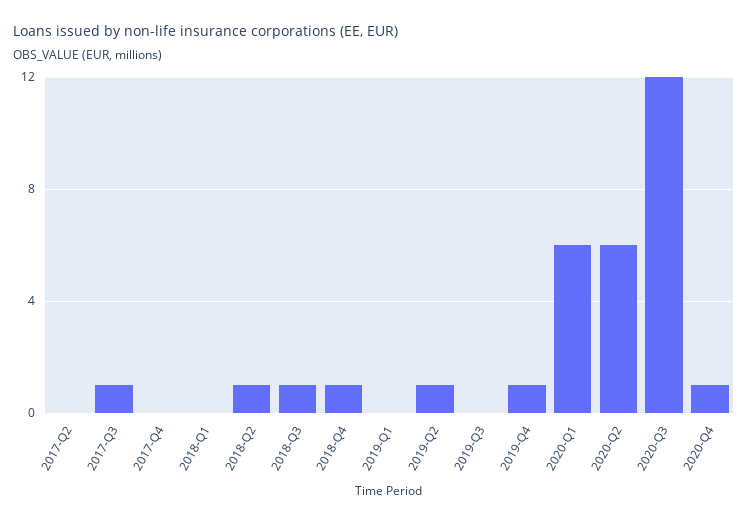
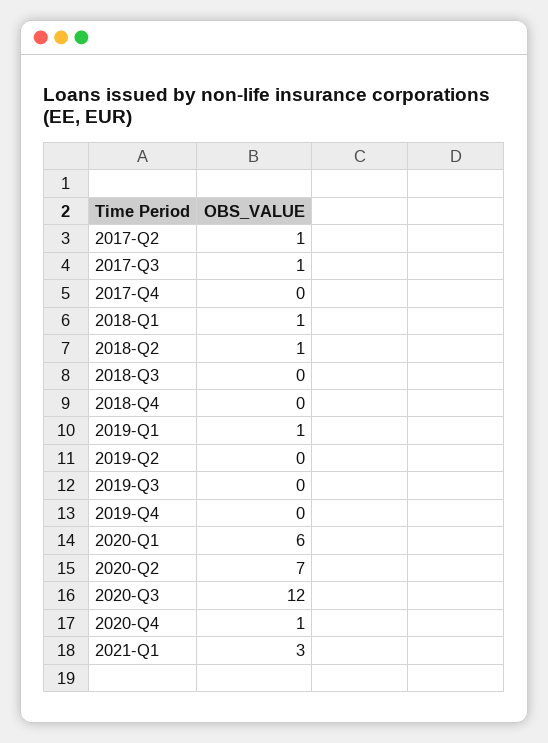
2017-Q2: 0 -> 1
2018-Q1: 0 -> 1
2018-Q3: 1 -> 0
2018-Q4: 1 -> 0
2019-Q1: 0 -> 1
2019-Q2: 1 -> 0
2019-Q4: 1 -> 0
2020-Q2: 6 -> 7
2021-Q1: none -> 3

